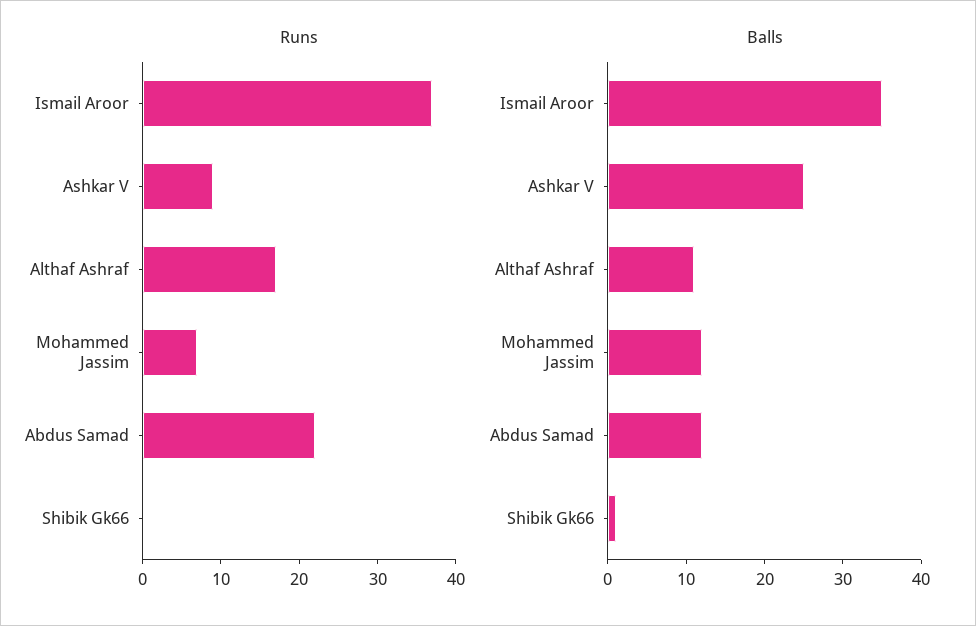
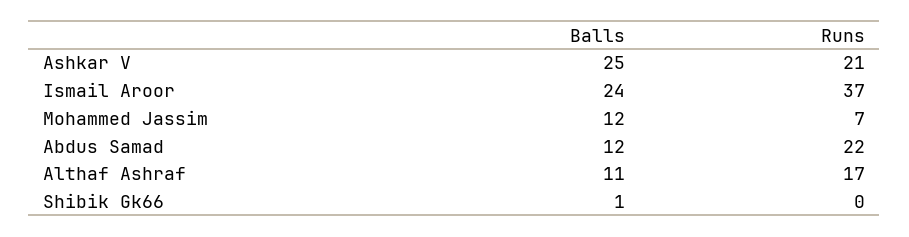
Runs, Ashkar V: 10 -> 21
Balls, Ismail Aroor: 35 -> 24

